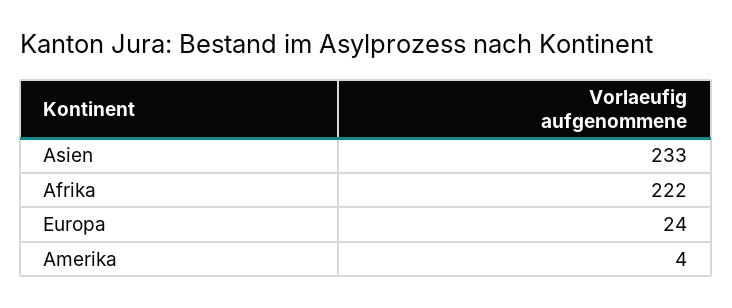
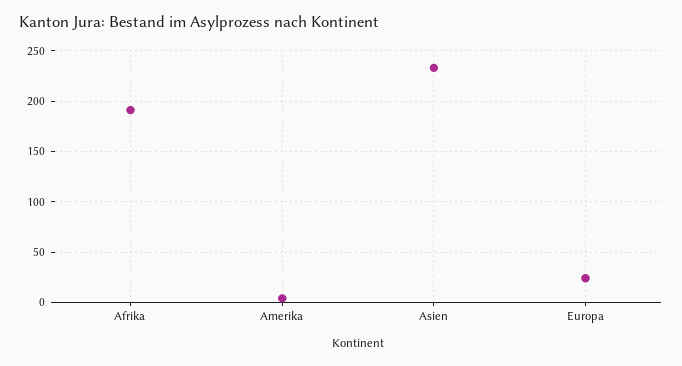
Afrika: 222 -> 190

